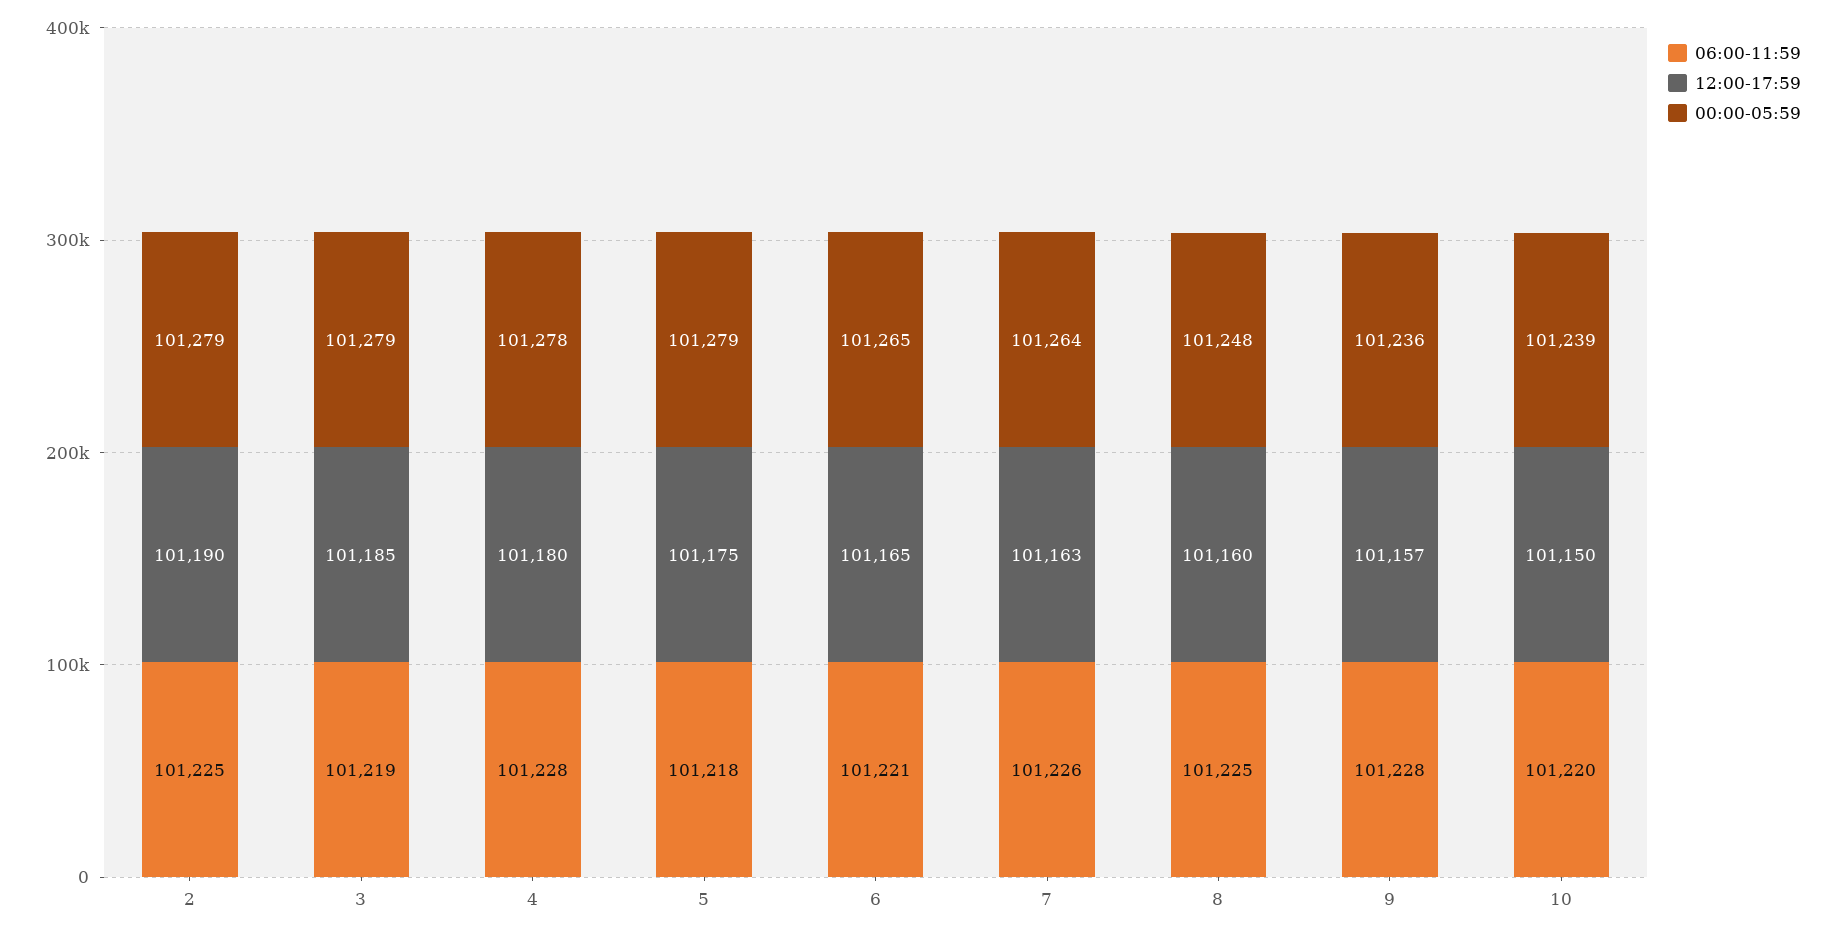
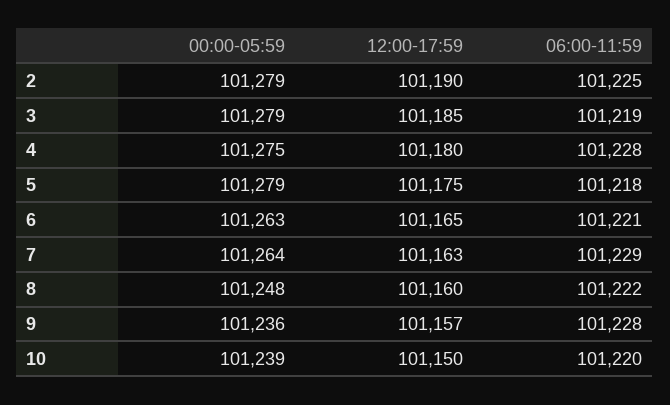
00:00-05:59, 4: 101278 -> 101275
00:00-05:59, 6: 101265 -> 101263
06:00-11:59, 7: 101226 -> 101229
06:00-11:59, 8: 101225 -> 101222

